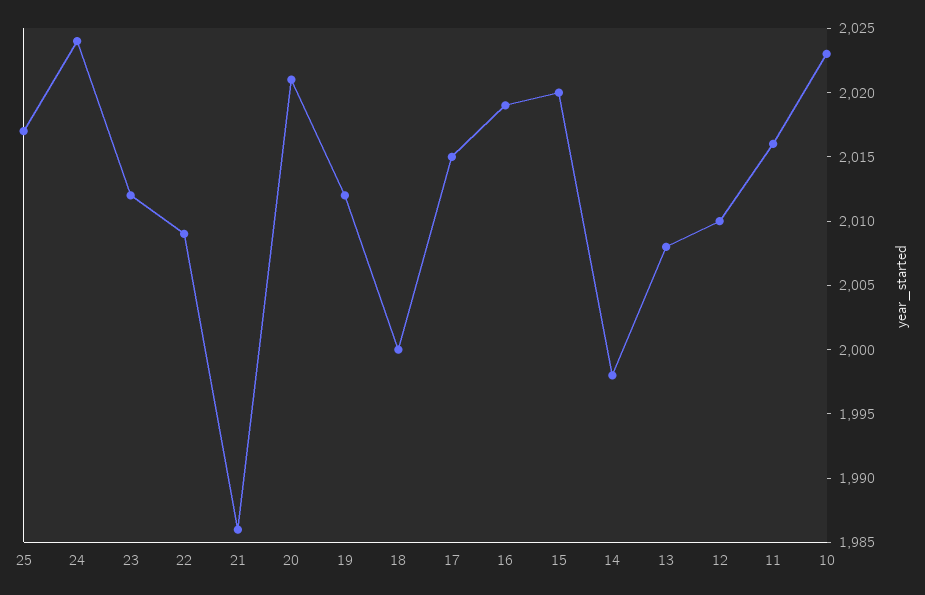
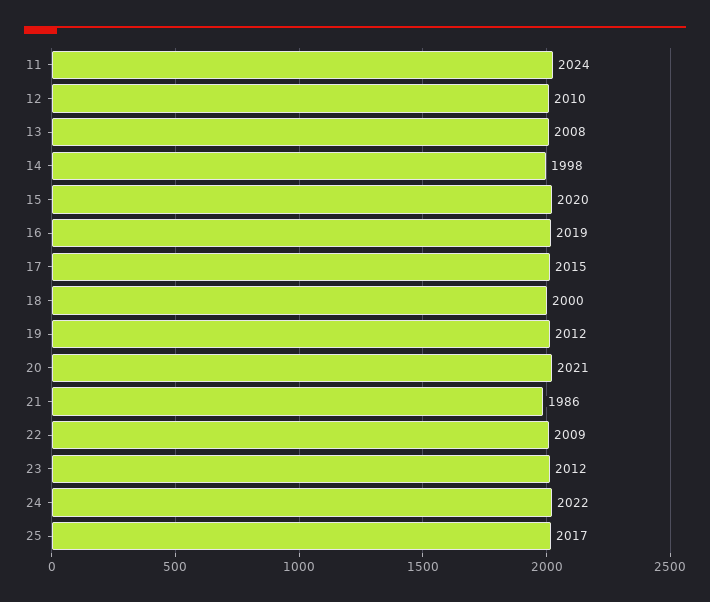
24: 2024 -> 2022
11: 2016 -> 2024
10: 2023 -> none

